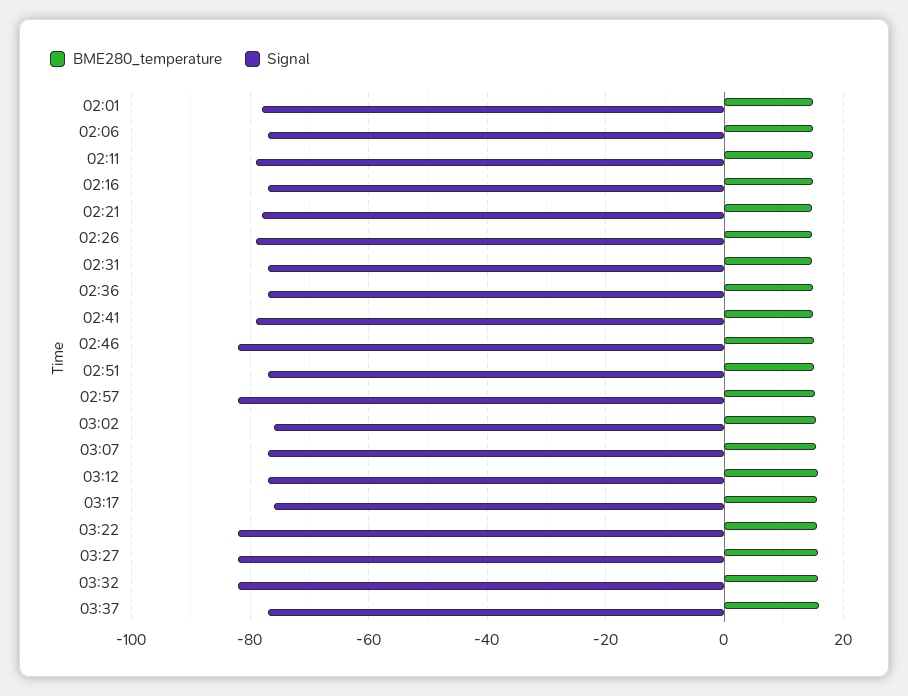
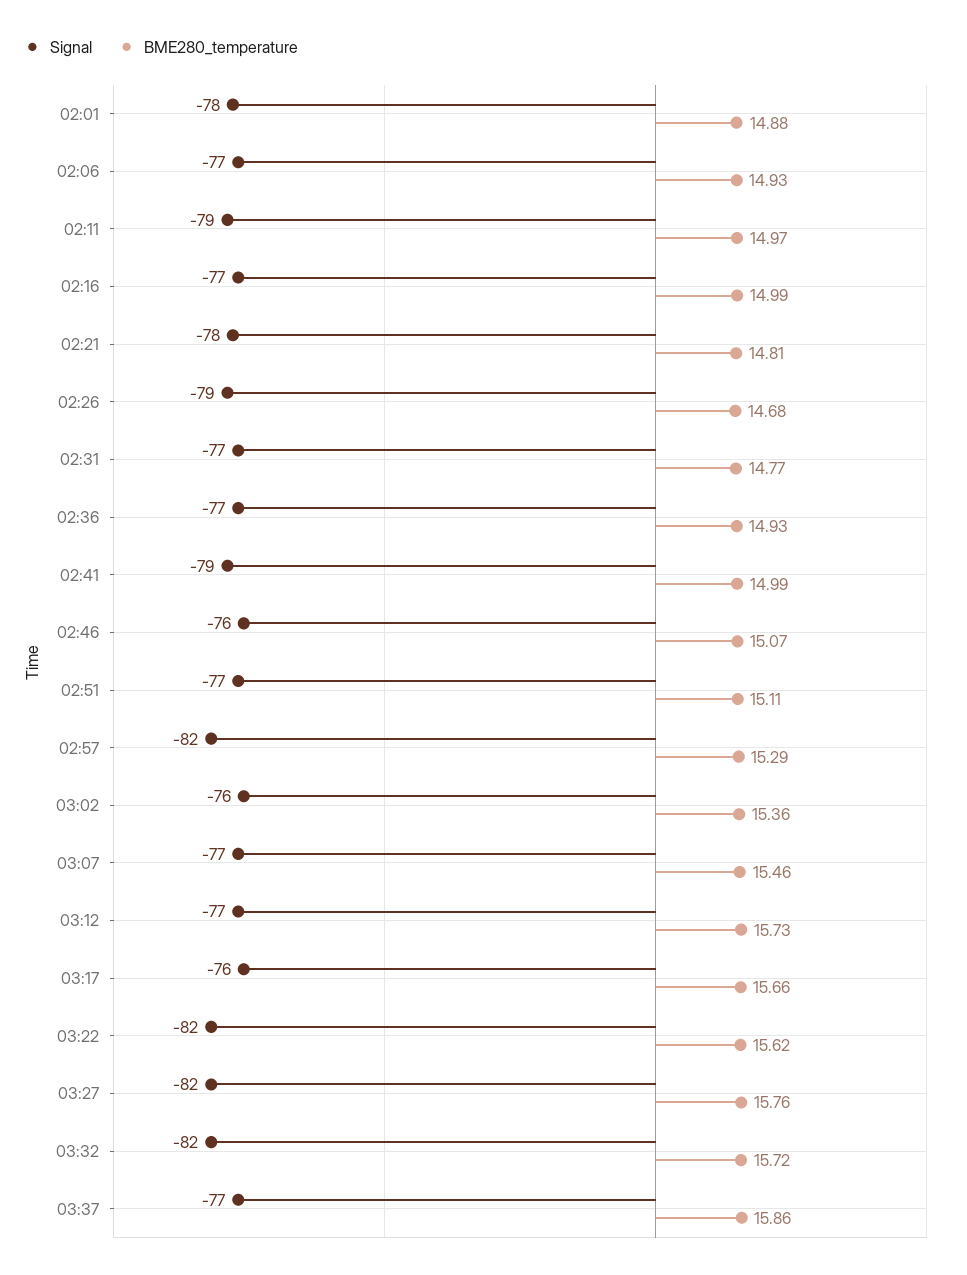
Signal, 02:46: -82 -> -76

